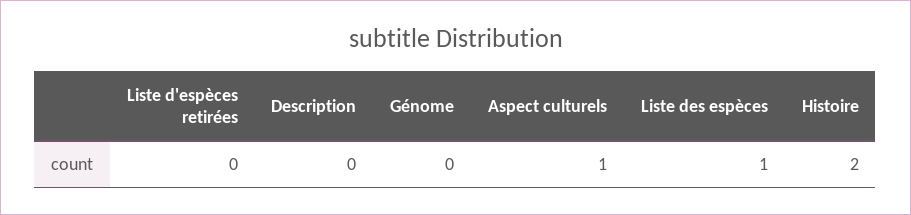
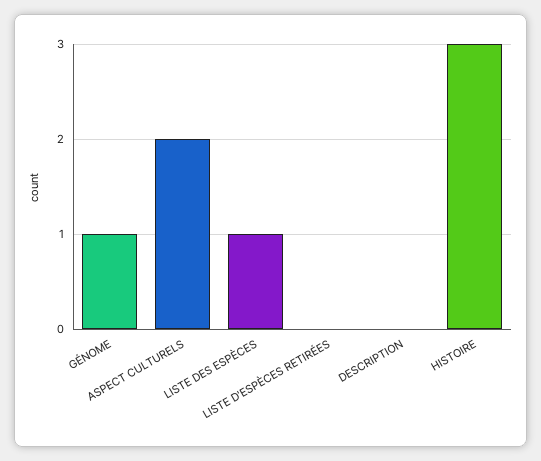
Génome: 0 -> 1
Aspect culturels: 1 -> 2
Histoire: 2 -> 3

